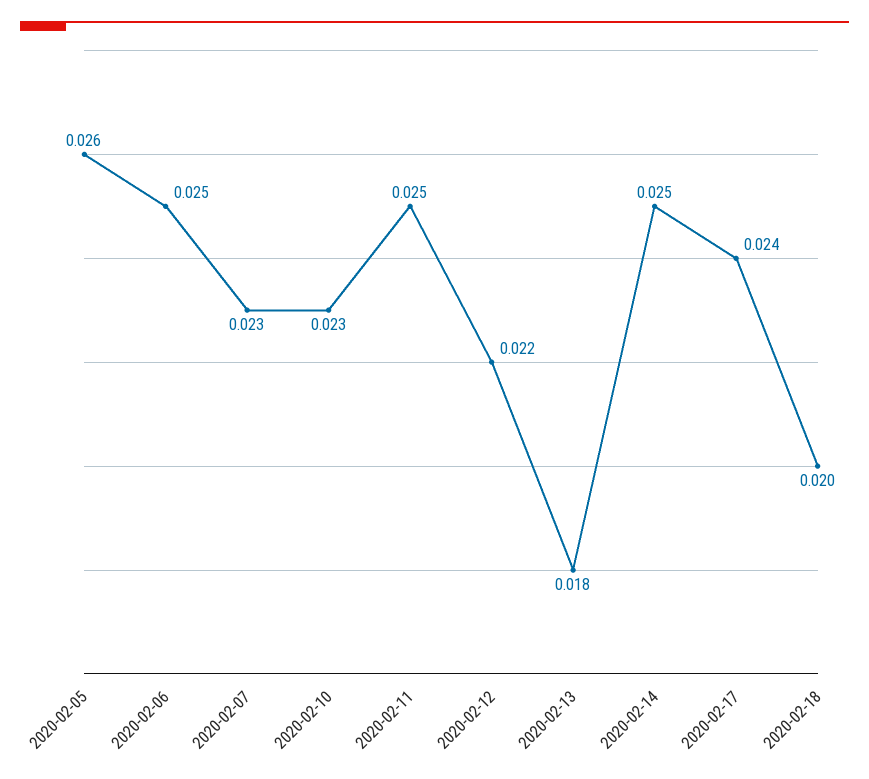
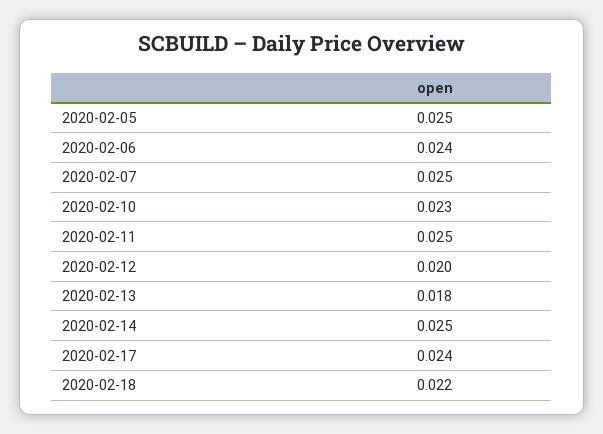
2020-02-05: 0.026 -> 0.025
2020-02-06: 0.025 -> 0.024
2020-02-07: 0.023 -> 0.025
2020-02-12: 0.022 -> 0.02
2020-02-18: 0.02 -> 0.022

